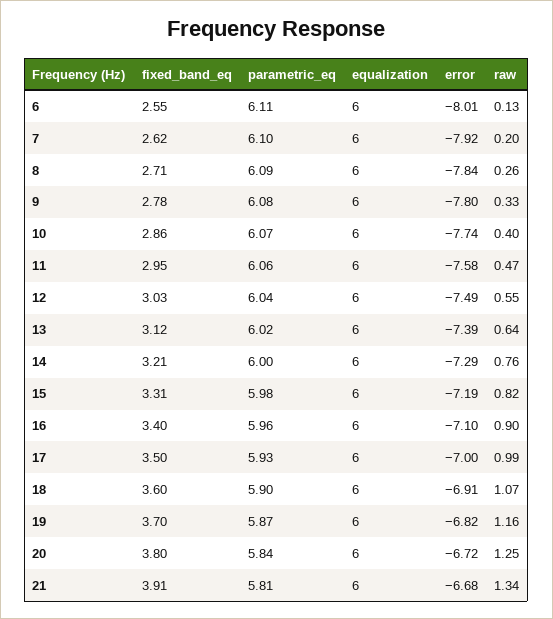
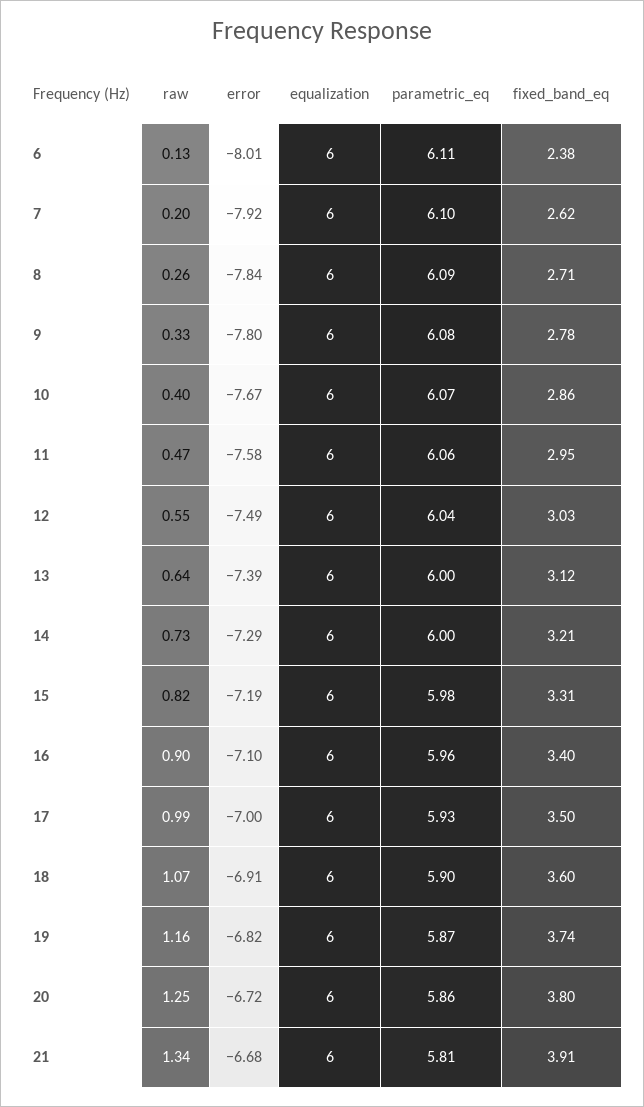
fixed_band_eq, 6: 2.55 -> 2.38
error, 10: -7.74 -> -7.67
parametric_eq, 13: 6.02 -> 6
raw, 14: 0.76 -> 0.73
fixed_band_eq, 19: 3.7 -> 3.74
parametric_eq, 20: 5.84 -> 5.86

